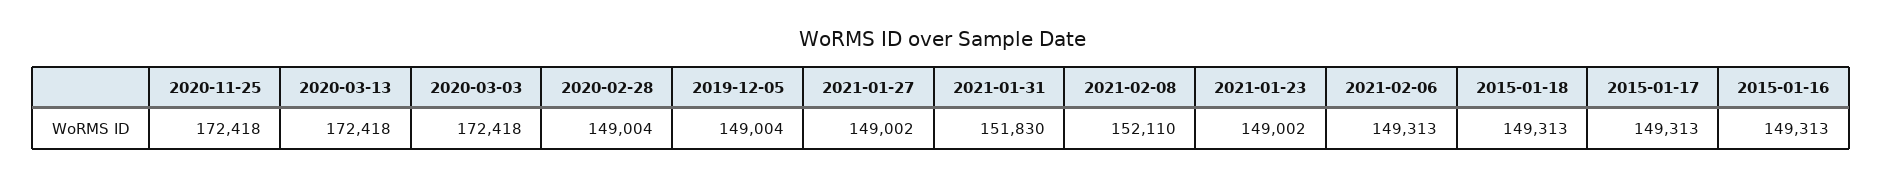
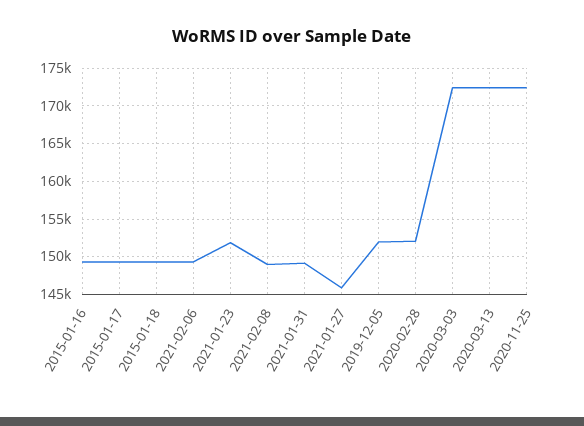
2020-02-28: 149004 -> 152000
2019-12-05: 149004 -> 152000
2021-01-27: 149002 -> 146000
2021-01-31: 151830 -> 149000
2021-02-08: 152110 -> 149000
2021-01-23: 149002 -> 152000

